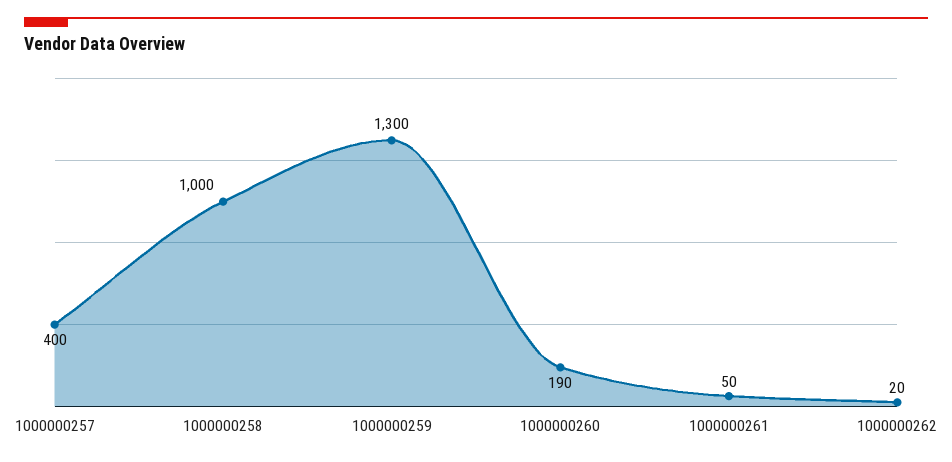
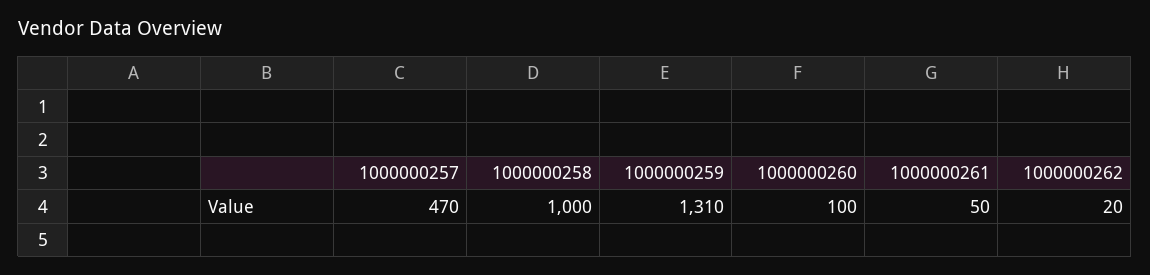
1000000257: 400 -> 470
1000000259: 1300 -> 1310
1000000260: 190 -> 100

